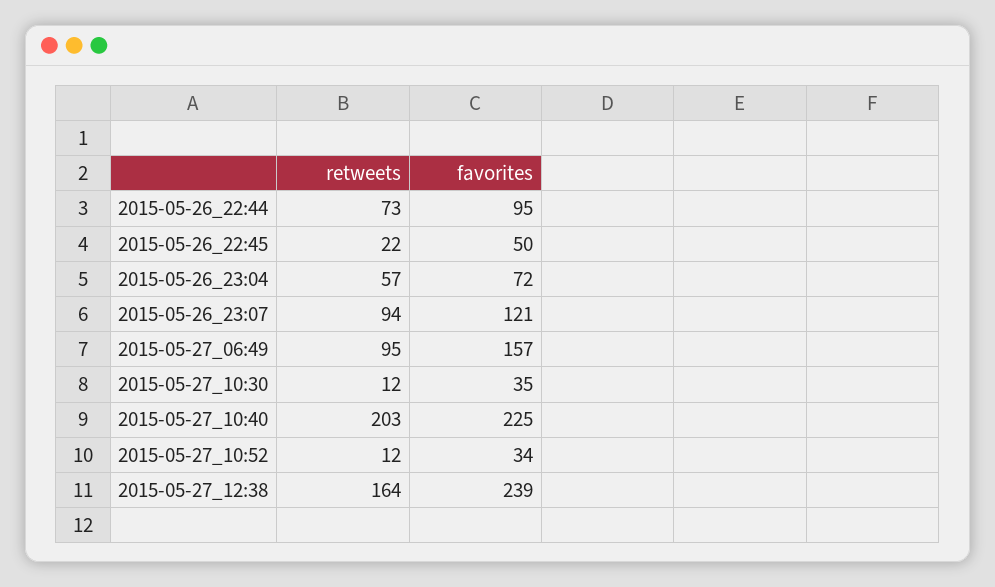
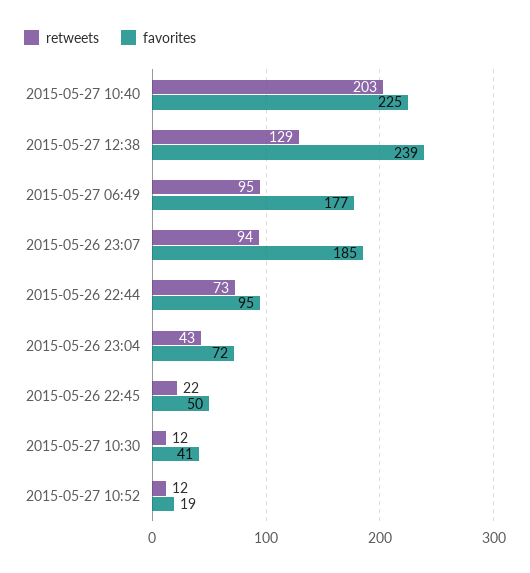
retweets, 2015-05-26_23:04: 57 -> 43
favorites, 2015-05-26_23:07: 121 -> 185
favorites, 2015-05-27_06:49: 157 -> 177
favorites, 2015-05-27_10:30: 35 -> 41
favorites, 2015-05-27_10:52: 34 -> 19
retweets, 2015-05-27_12:38: 164 -> 129

